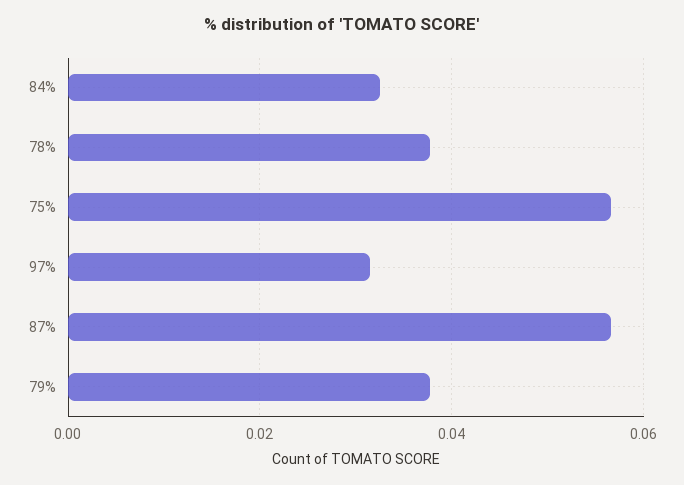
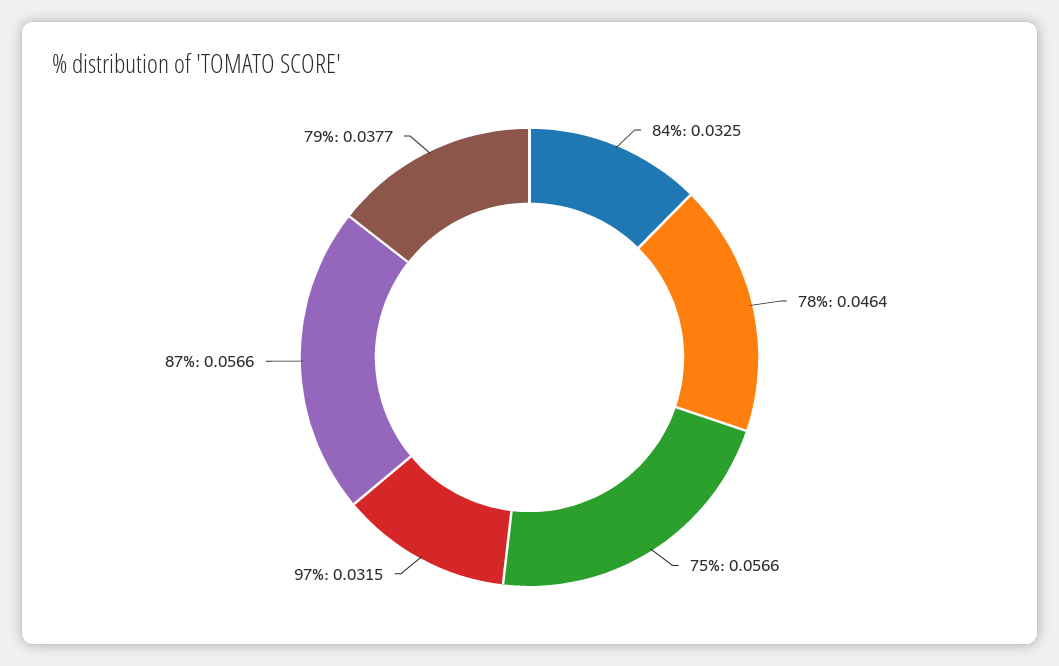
78%: 0.038 -> 0.0464

